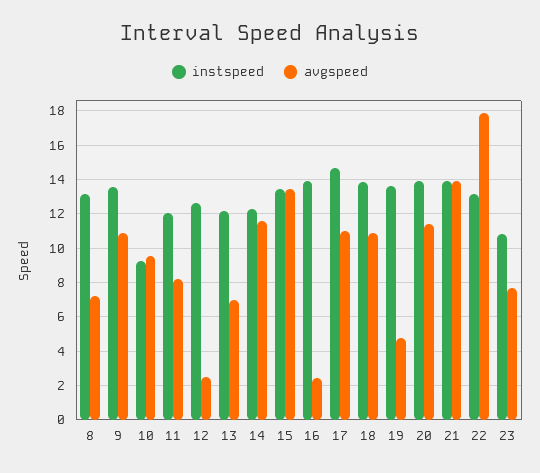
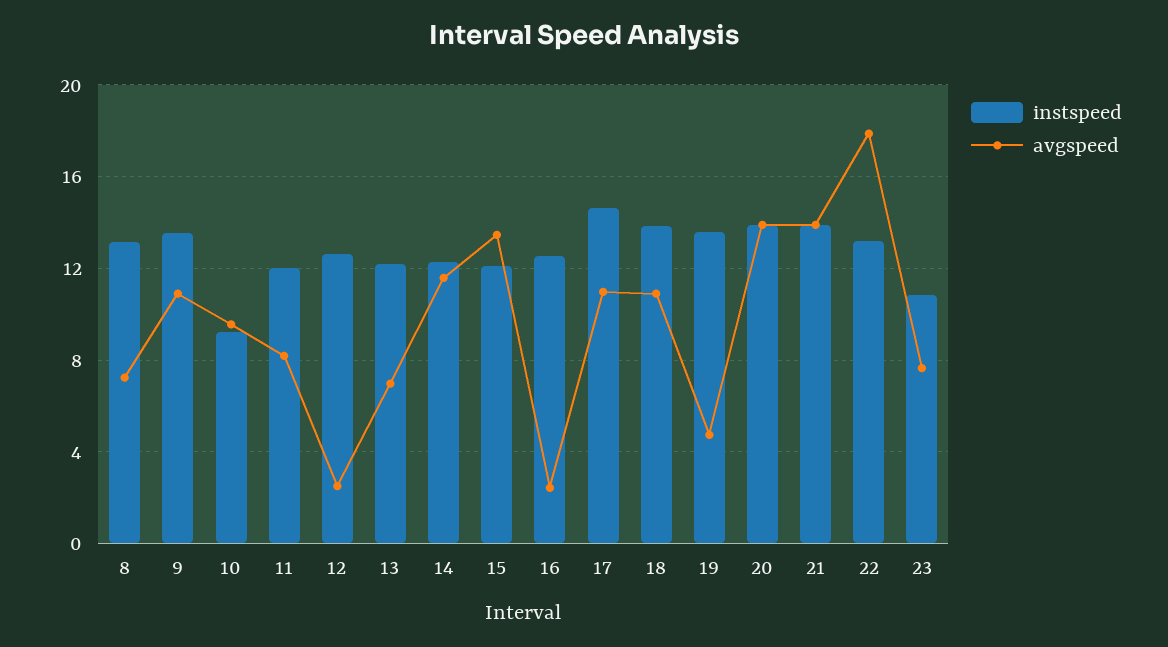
instspeed, 15: 13.5 -> 12
instspeed, 16: 14 -> 12.5
avgspeed, 20: 11.5 -> 14

